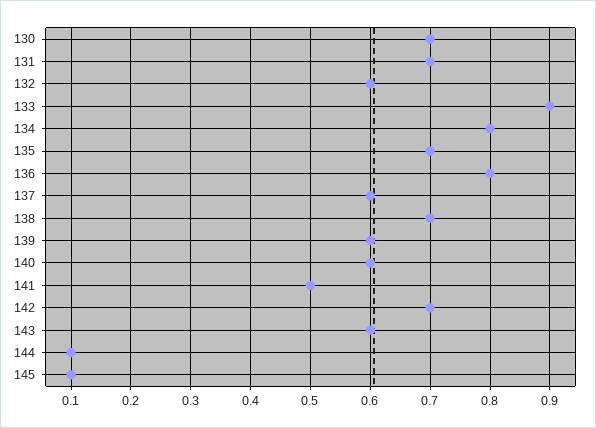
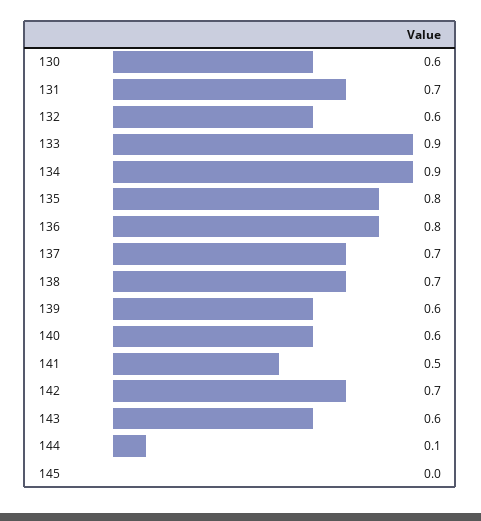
130: 0.7 -> 0.6
134: 0.8 -> 0.9
135: 0.7 -> 0.8
137: 0.6 -> 0.7
145: 0.1 -> 0

